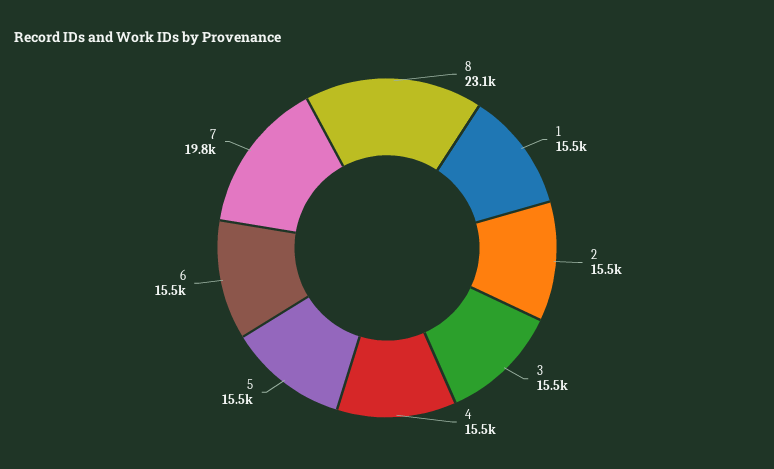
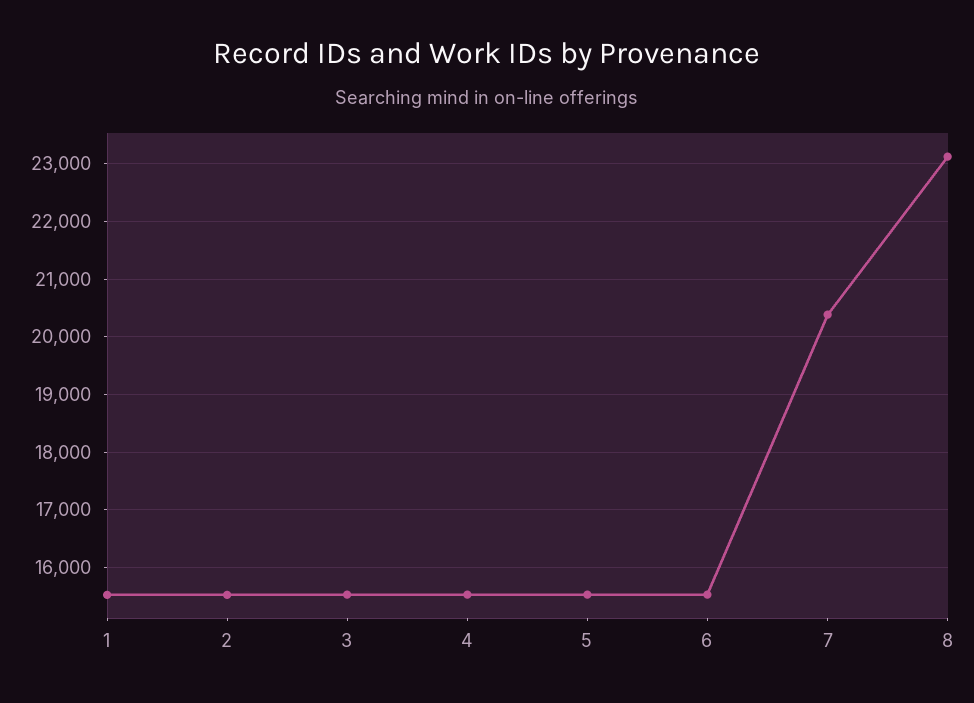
7: 19800 -> 20400

